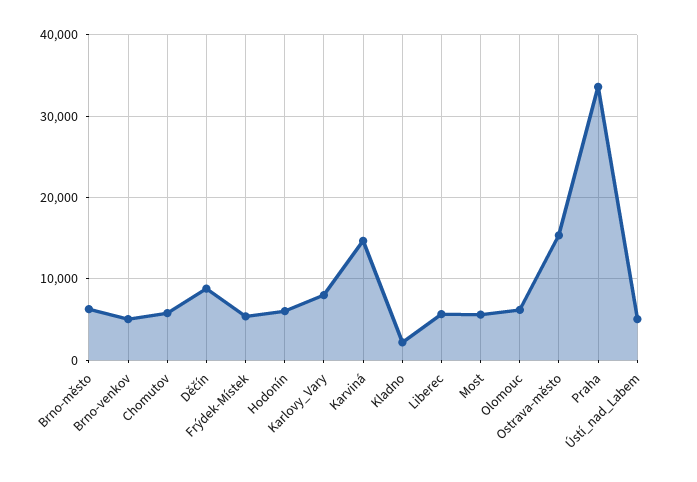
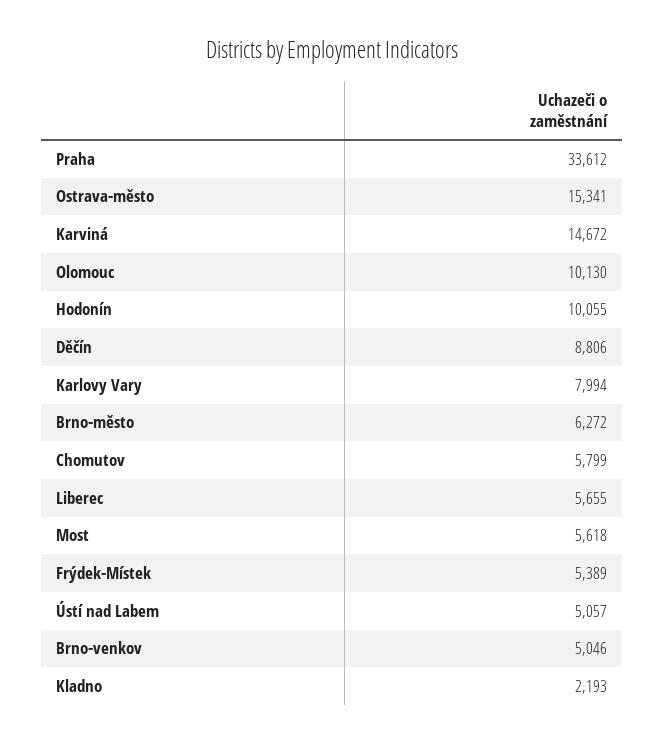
Hodonín: 6000 -> 10055
Olomouc: 6000 -> 10130

